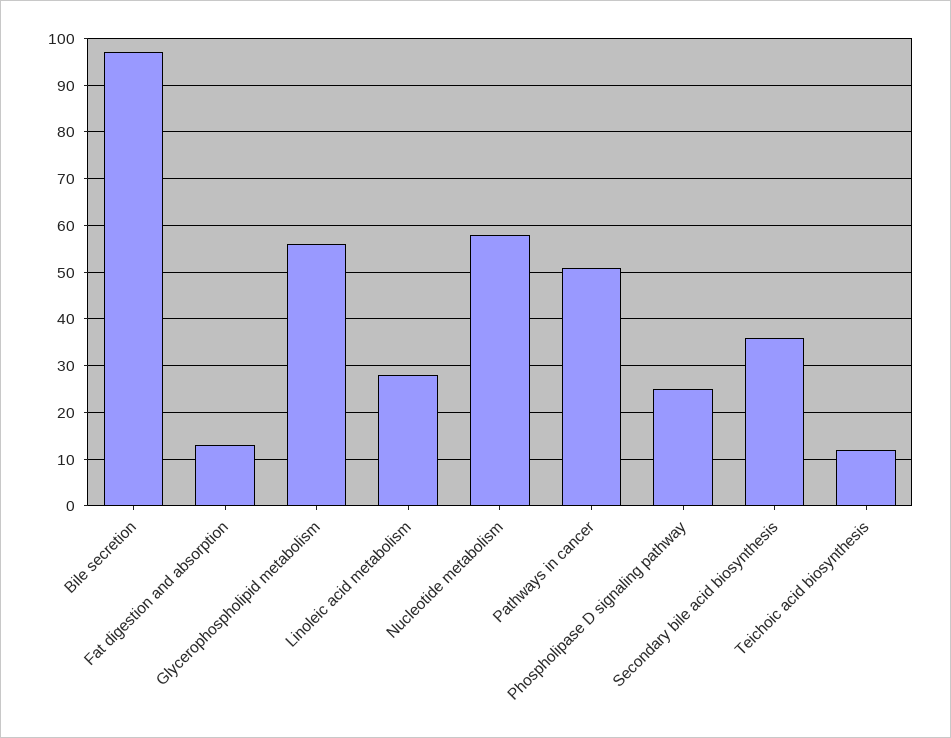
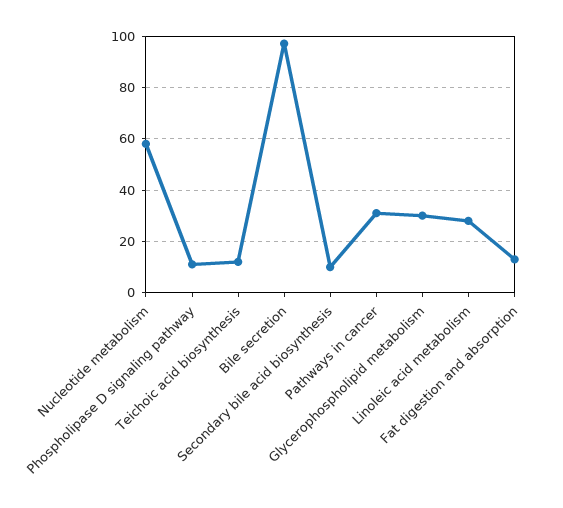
Glycerophospholipid metabolism: 55 -> 30
Pathways in cancer: 50 -> 30
Phospholipase D signaling pathway: 25 -> 10
Secondary bile acid biosynthesis: 35 -> 10

